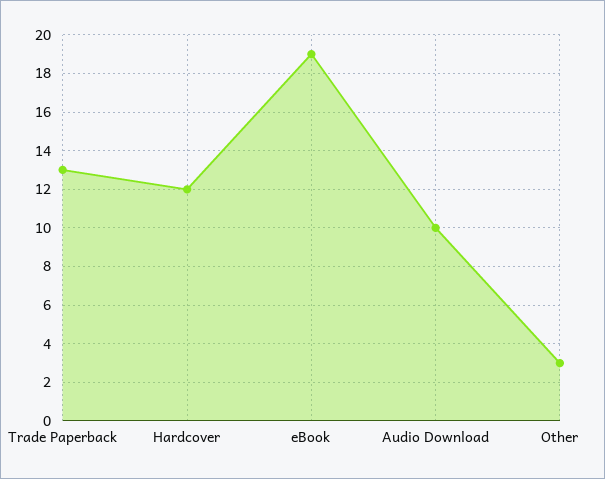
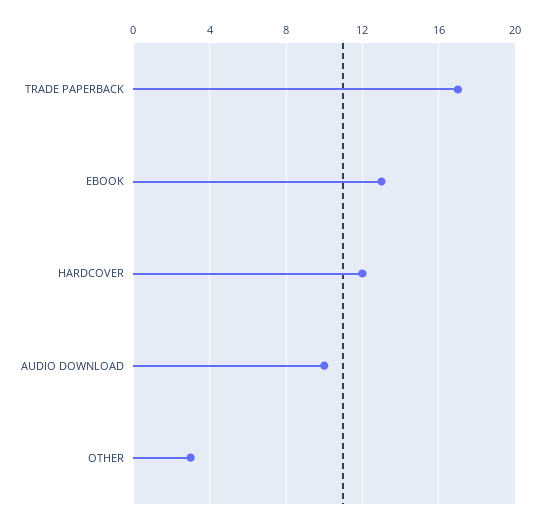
Trade Paperback: 13 -> 17
eBook: 19 -> 13

